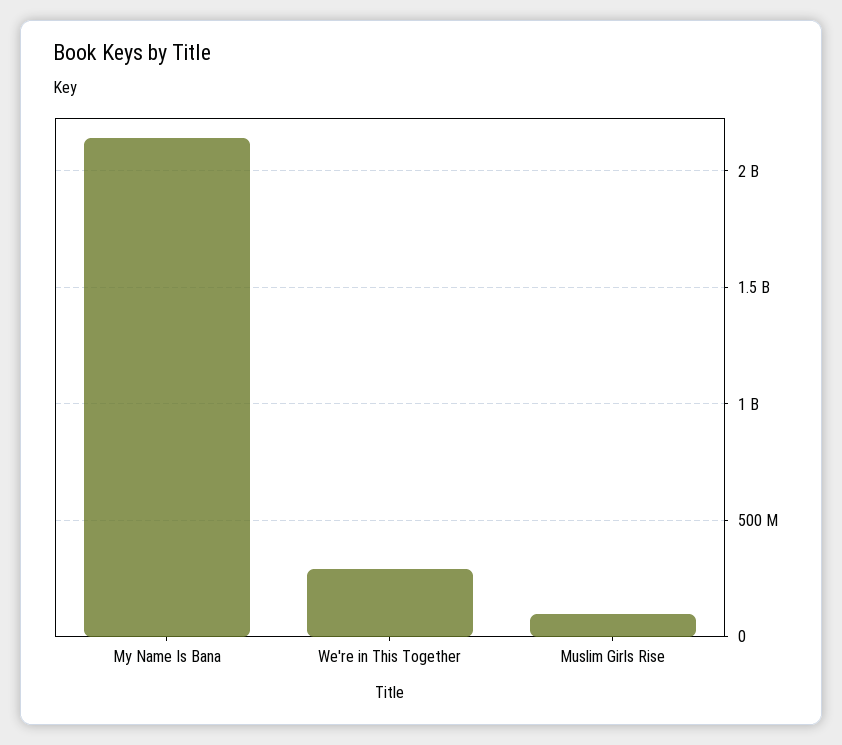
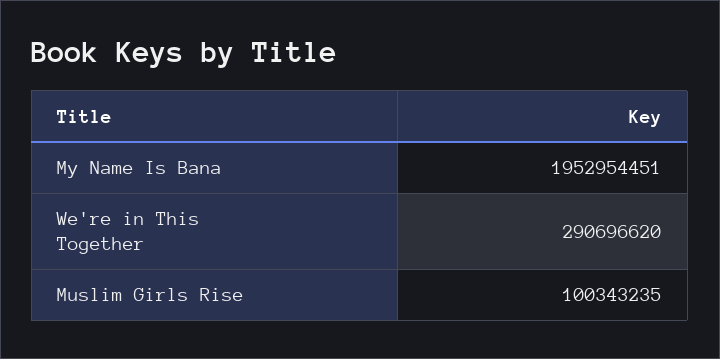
My Name Is Bana: 2150000000 -> 1952954451

